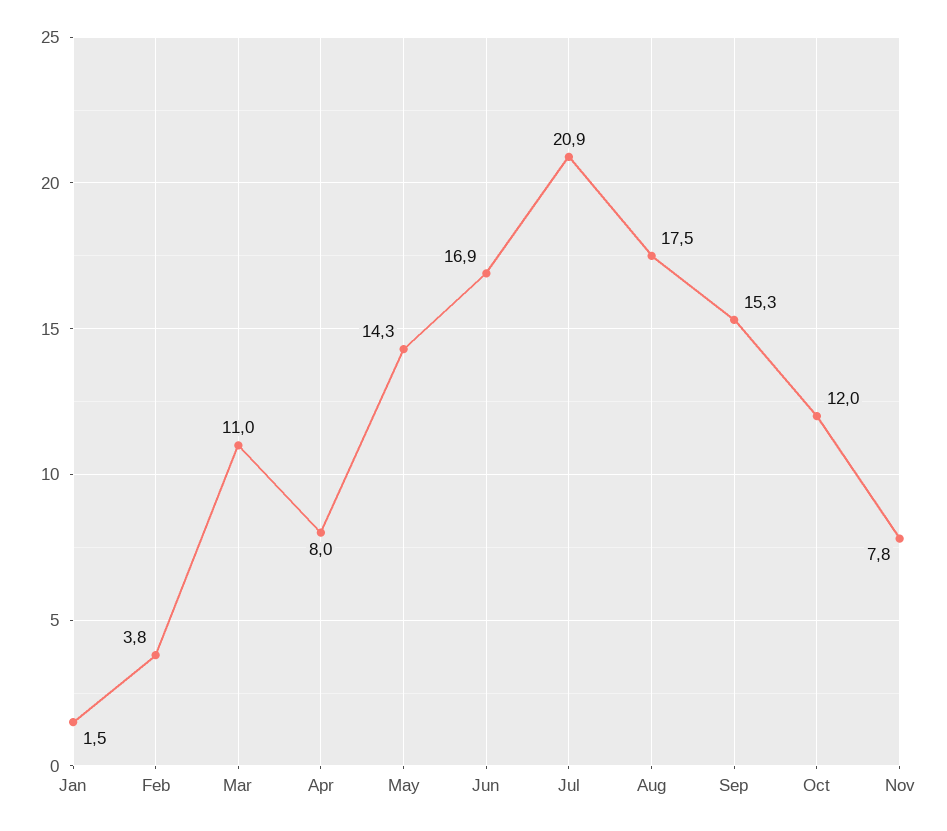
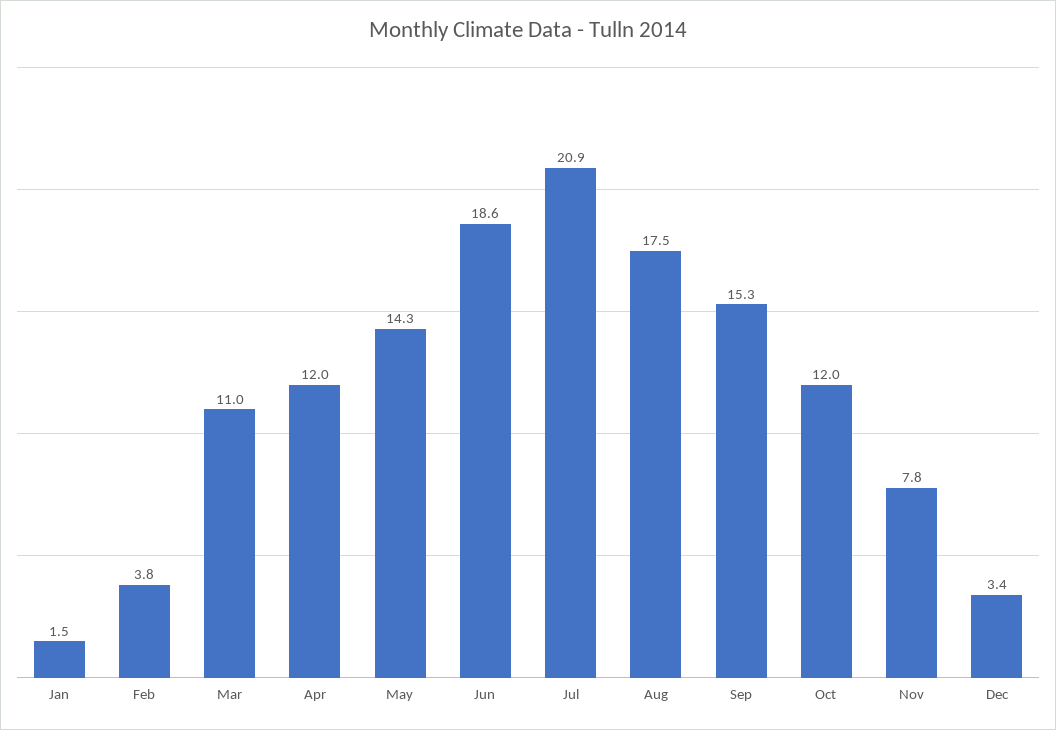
Apr: 8 -> 12
Jun: 16.9 -> 18.6
Dec: none -> 3.4

